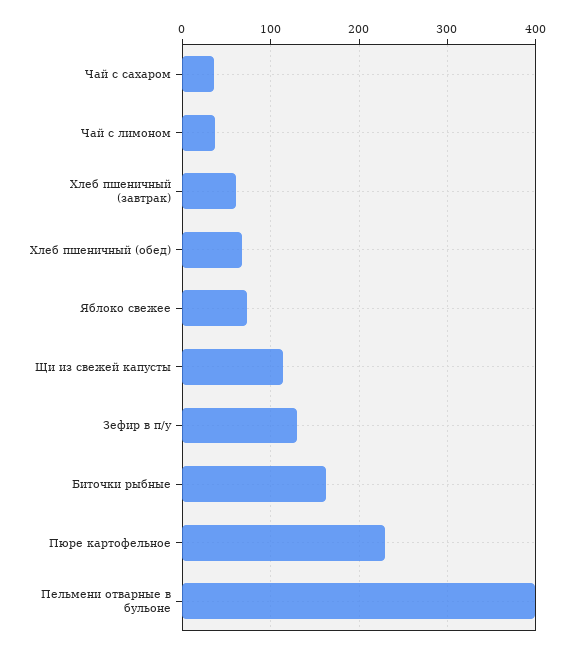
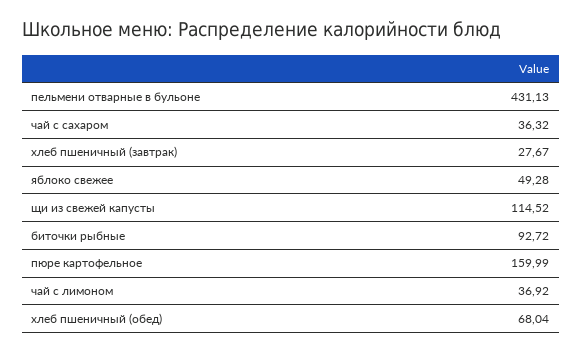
Хлеб пшеничный (завтрак): 60 -> 27.67
Яблоко свежее: 70 -> 49.28
Зефир в п/у: 130 -> none
Биточки рыбные: 160 -> 92.72
Пюре картофельное: 230 -> 159.99
Пельмени отварные в бульоне: 400 -> 431.13

